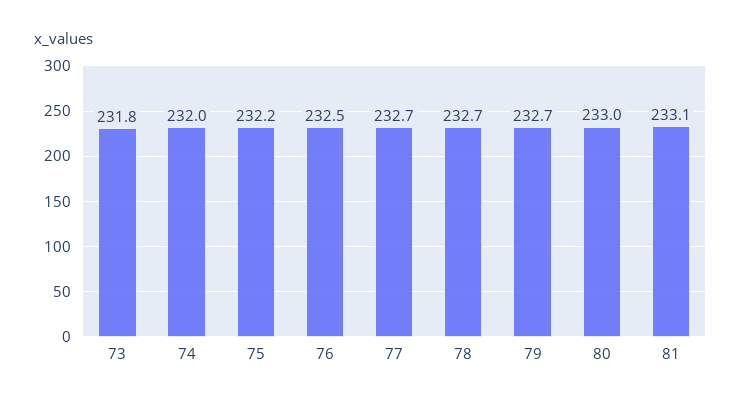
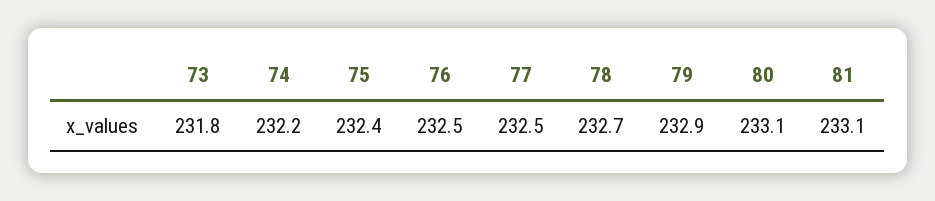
74: 232 -> 232.2
75: 232.2 -> 232.4
77: 232.7 -> 232.5
79: 232.7 -> 232.9
80: 233 -> 233.1

